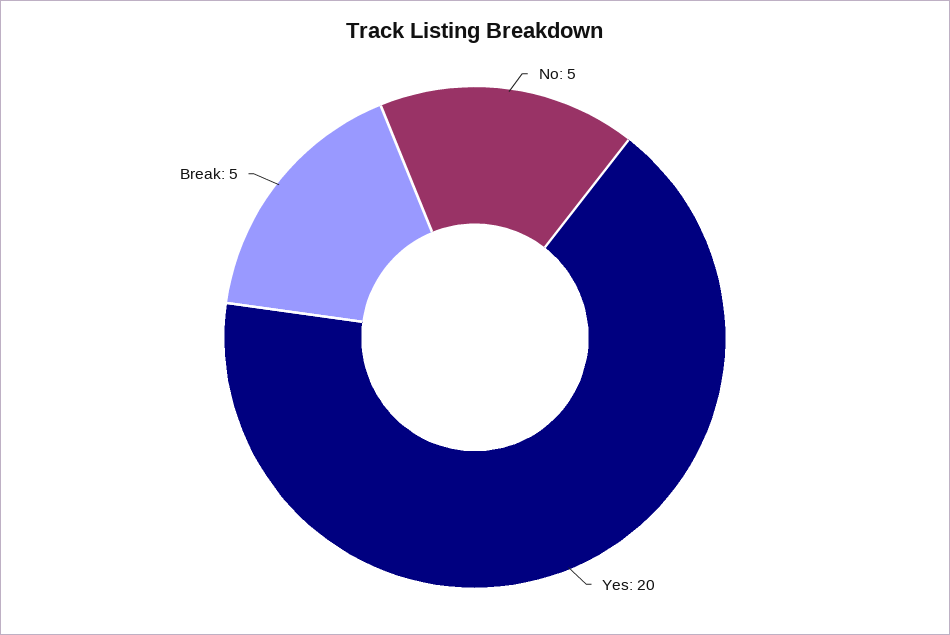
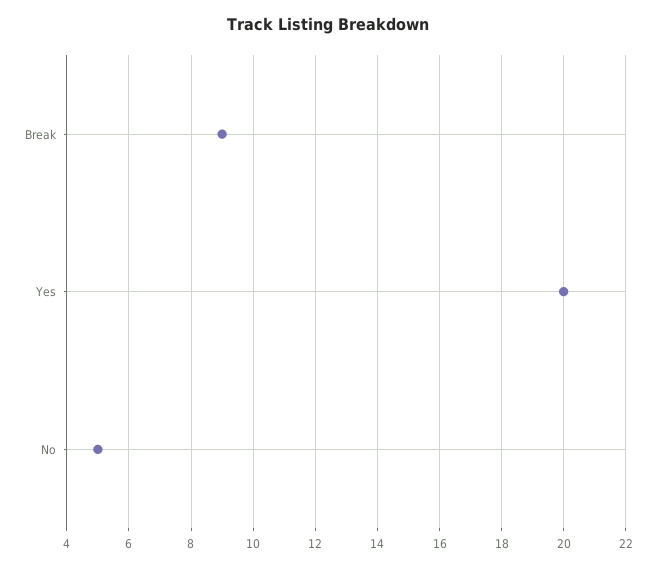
Break: 5 -> 9

